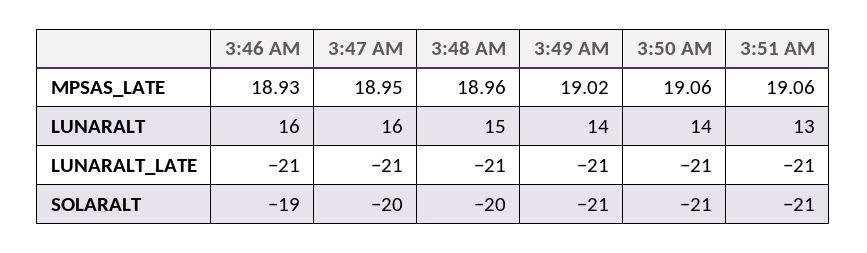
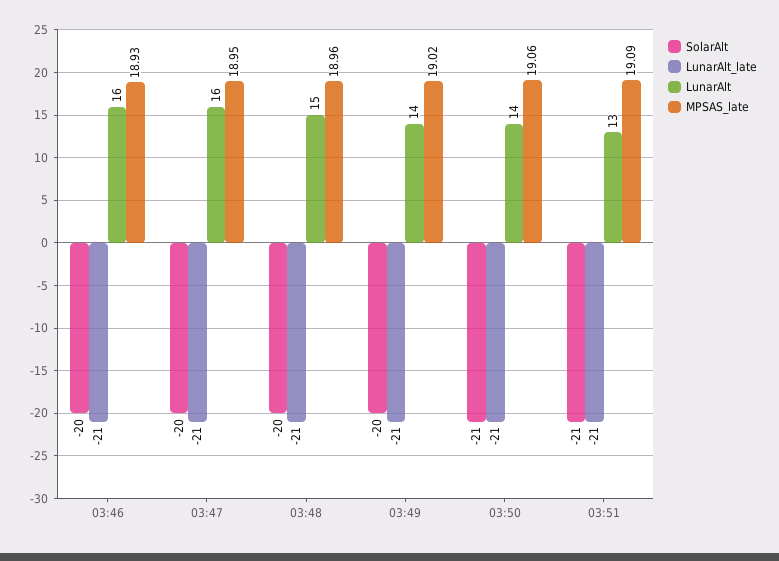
MPSAS_LATE, 3:51 AM: 19.06 -> 19.09
SOLARALT, 3:46 AM: -19 -> -20
SOLARALT, 3:49 AM: -21 -> -20

